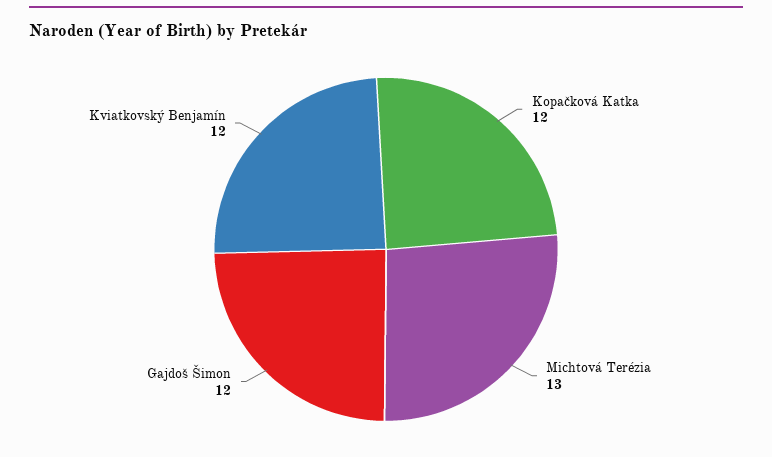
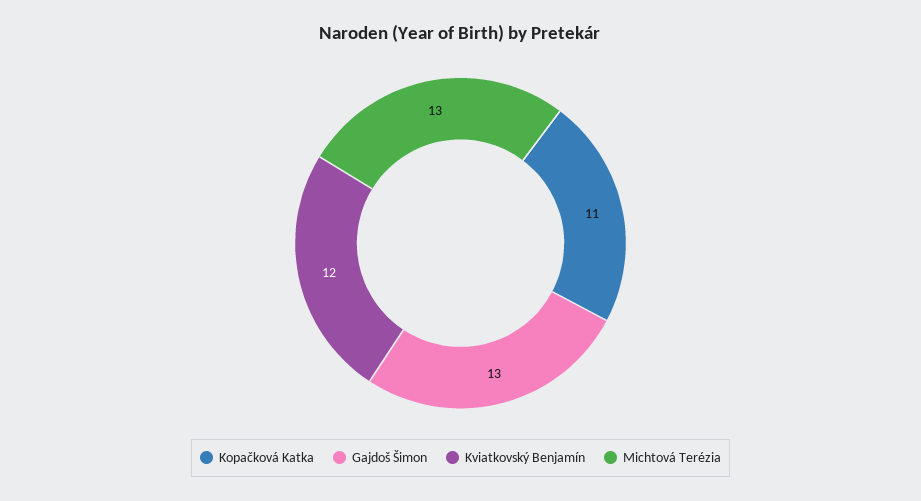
Kopačková Katka: 12 -> 11
Gajdoš Šimon: 12 -> 13

